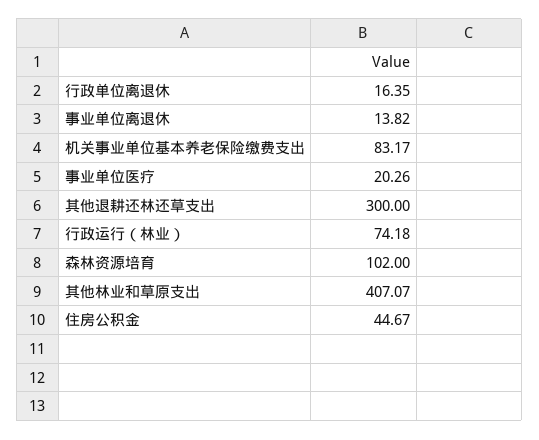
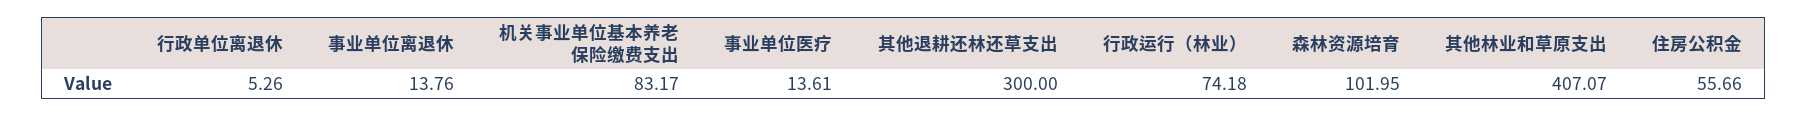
行政单位离退休: 16.35 -> 5.26
事业单位离退休: 13.82 -> 13.76
事业单位医疗: 20.26 -> 13.61
森林资源培育: 102 -> 101.95
住房公积金: 44.67 -> 55.66

